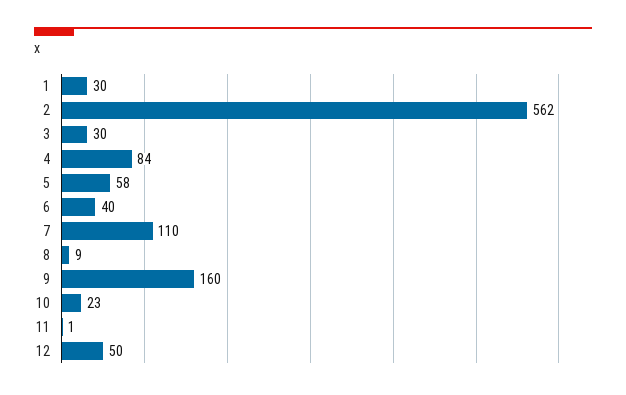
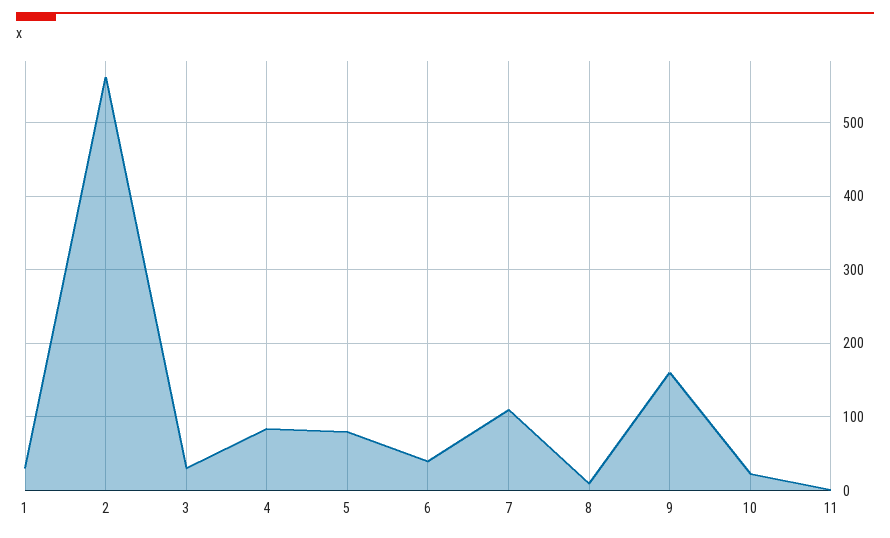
5: 58 -> 80
12: 50 -> none

